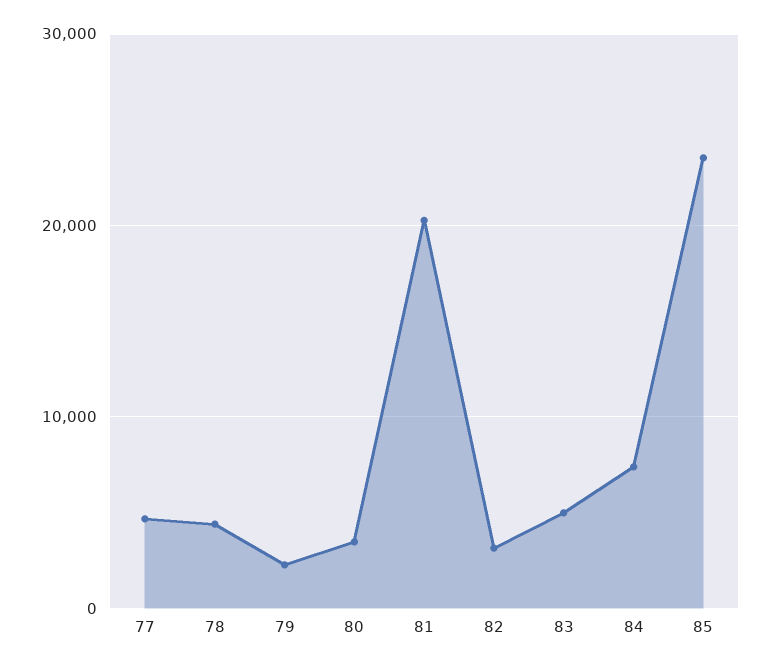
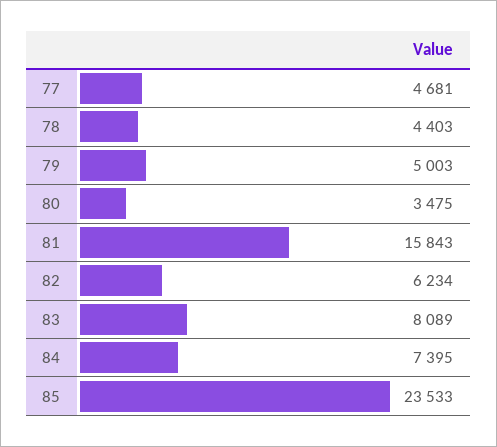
79: 2000 -> 5003
81: 20000 -> 15843
82: 3000 -> 6234
83: 5000 -> 8089

